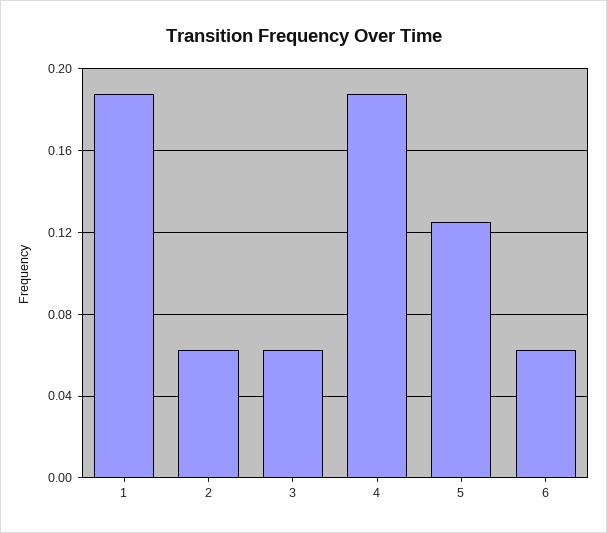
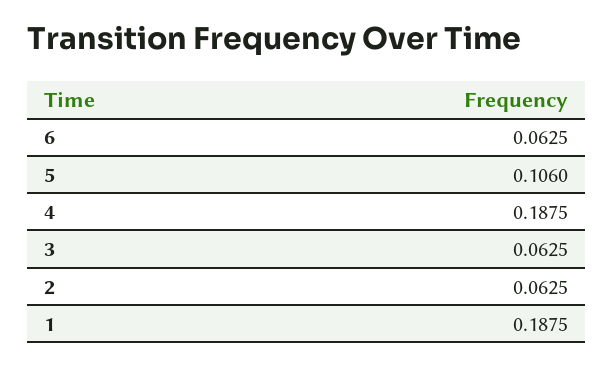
5: 0.125 -> 0.106

